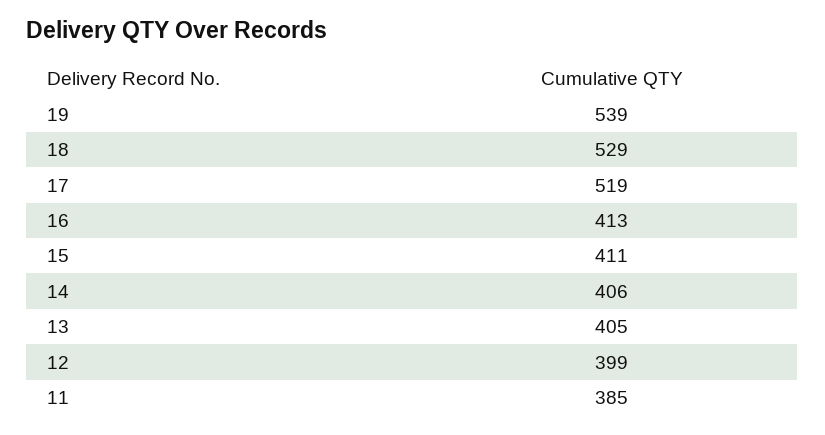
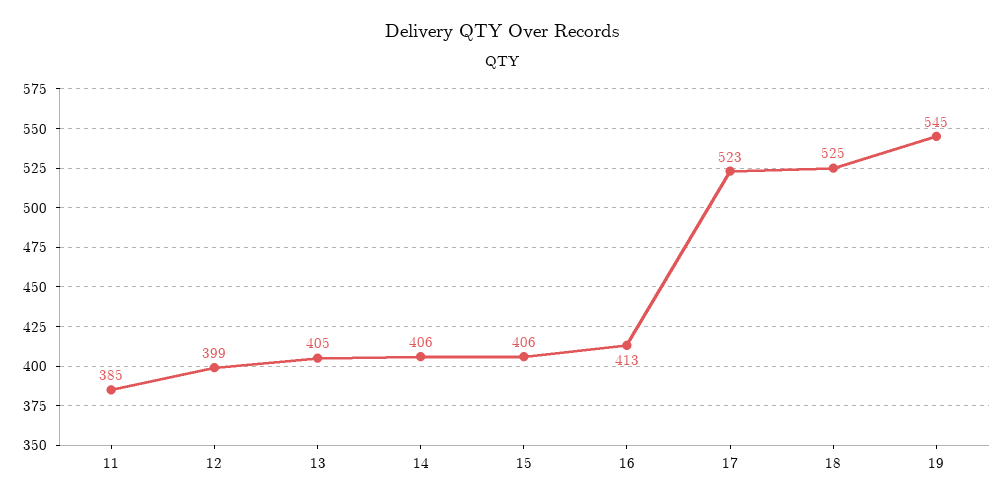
19: 539 -> 545
18: 529 -> 525
17: 519 -> 523
15: 411 -> 406

